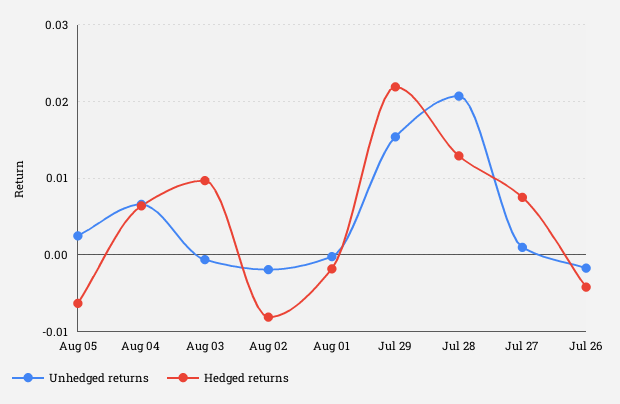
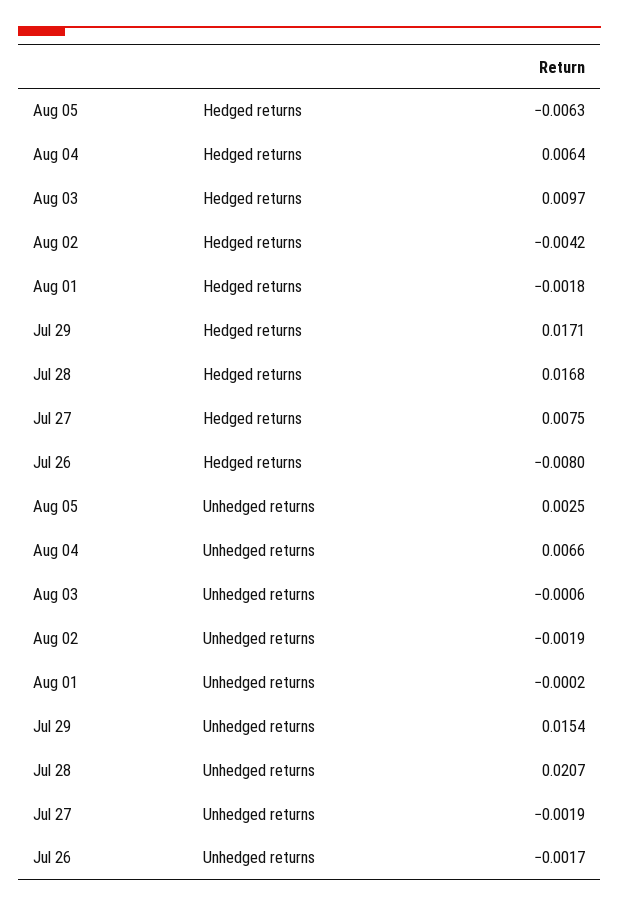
Hedged returns, Aug 02: -0.008 -> -0.0042
Hedged returns, Jul 29: 0.022 -> 0.0171
Hedged returns, Jul 28: 0.013 -> 0.0168
Unhedged returns, Jul 27: 0.001 -> -0.0019
Hedged returns, Jul 26: -0.004 -> -0.008

